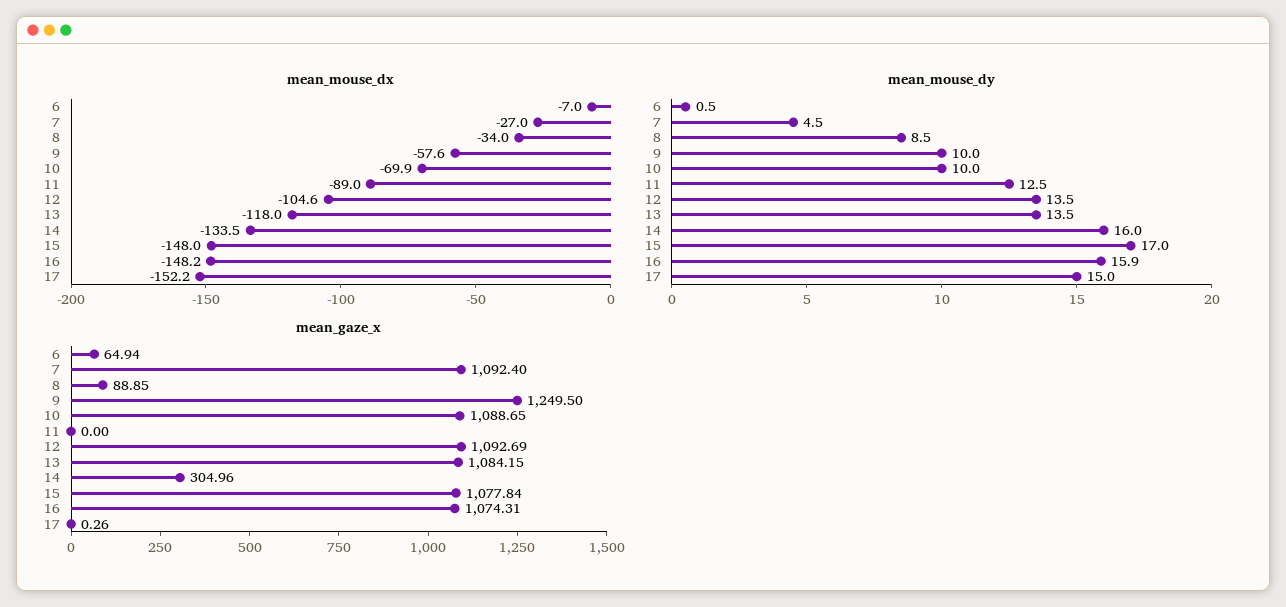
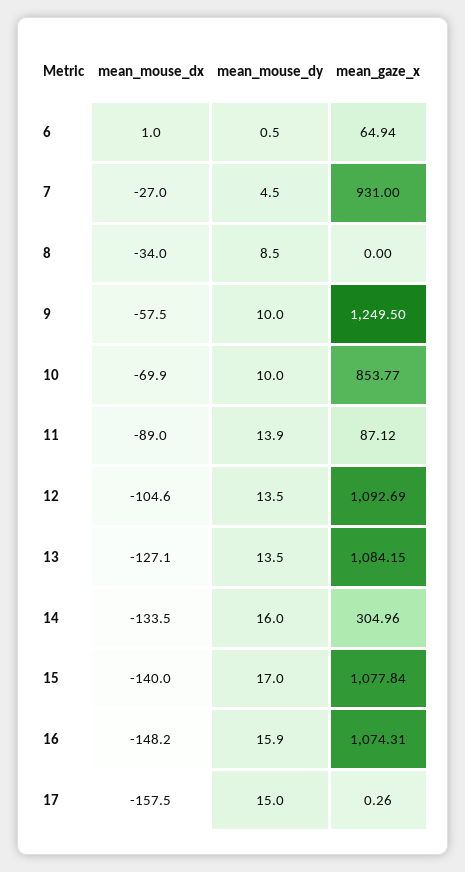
mean_mouse_dx, 6: -7 -> 1
mean_mouse_dx, 9: -57.6 -> -57.5
mean_mouse_dx, 13: -118 -> -127.1
mean_mouse_dx, 15: -148 -> -140
mean_mouse_dx, 17: -152.2 -> -157.5
mean_mouse_dy, 11: 12.5 -> 13.9
mean_gaze_x, 7: 1092.4 -> 931
mean_gaze_x, 8: 88.85 -> 0
mean_gaze_x, 10: 1088.65 -> 853.77
mean_gaze_x, 11: 0 -> 87.12

